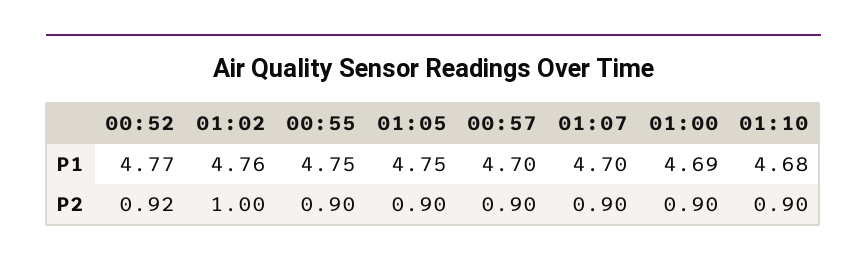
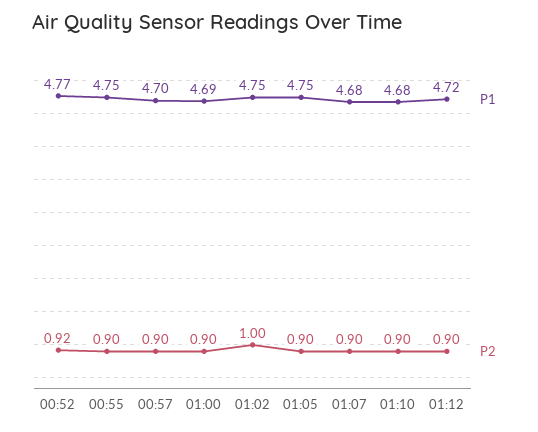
P1, 01:02: 4.76 -> 4.75
P1, 01:07: 4.7 -> 4.68
P1, 01:12: none -> 4.72
P2, 01:12: none -> 0.9

